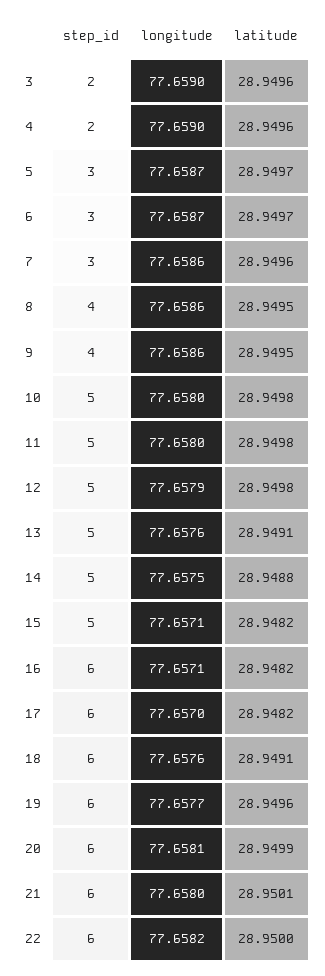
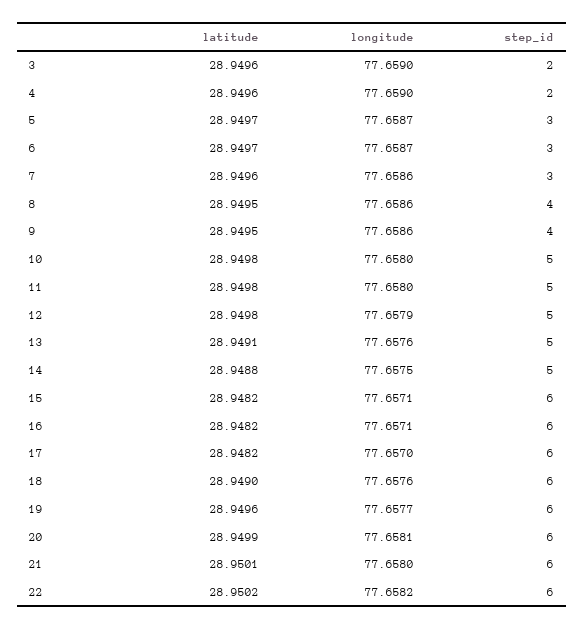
step_id, 15: 5 -> 6
latitude, 18: 28.9491 -> 28.949
latitude, 22: 28.95 -> 28.9502

